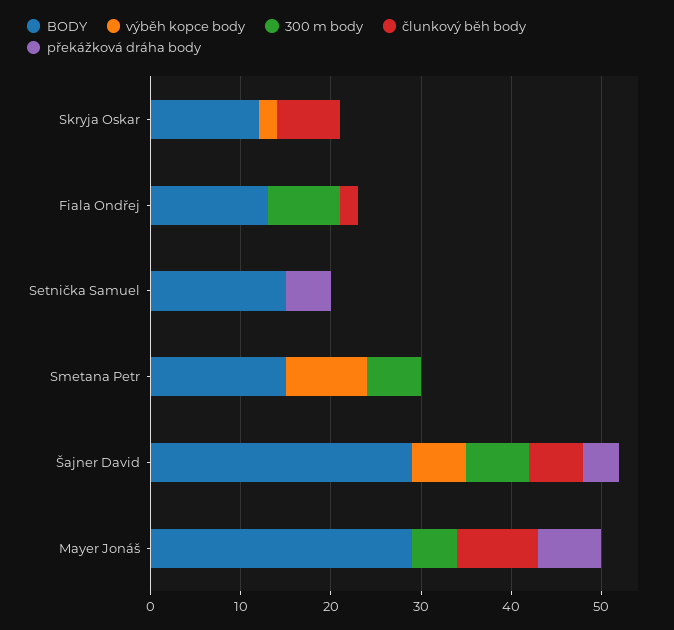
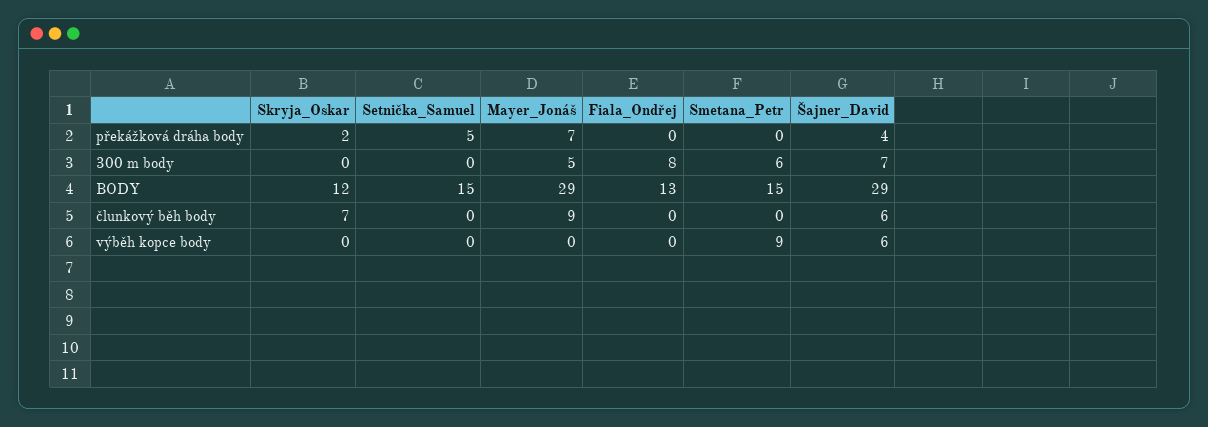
výběh kopce body, Skryja Oskar: 2 -> 0
překážková dráha body, Skryja Oskar: 0 -> 2
člunkový běh body, Fiala Ondřej: 2 -> 0

